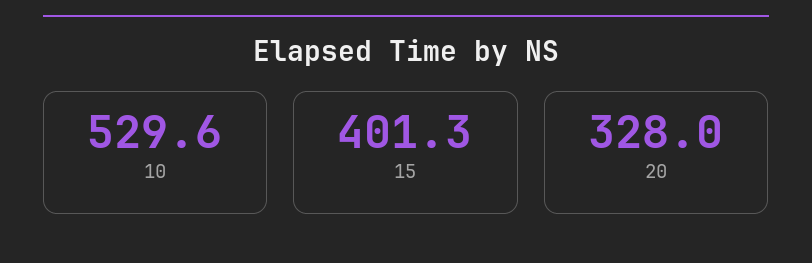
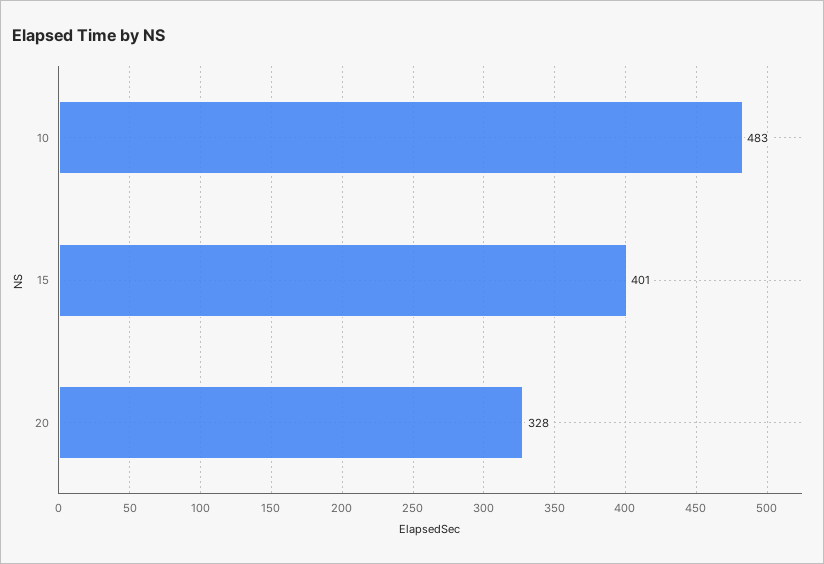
10: 529.6 -> 483

